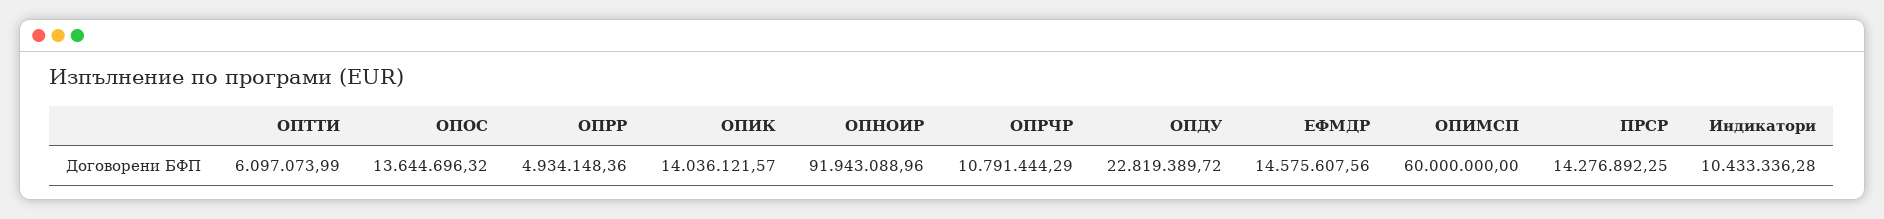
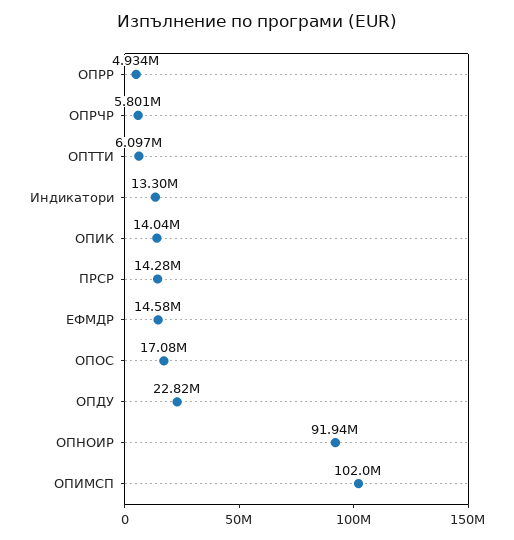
ОПОС: 13644696.32 -> 17080000
ОПРЧР: 10791444.29 -> 5801000
ОПИМСП: 60000000 -> 102000000
Индикатори: 10433336.28 -> 13300000

